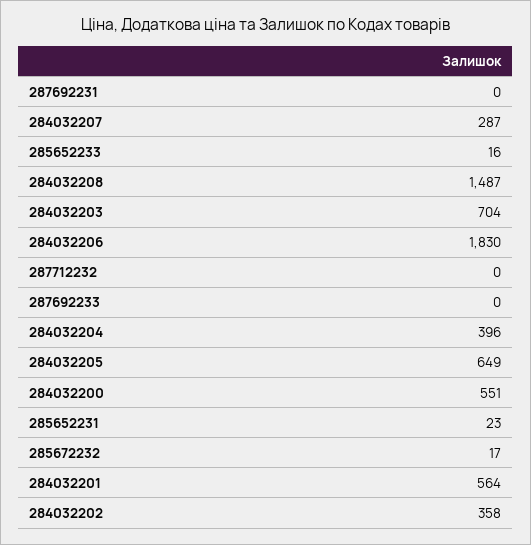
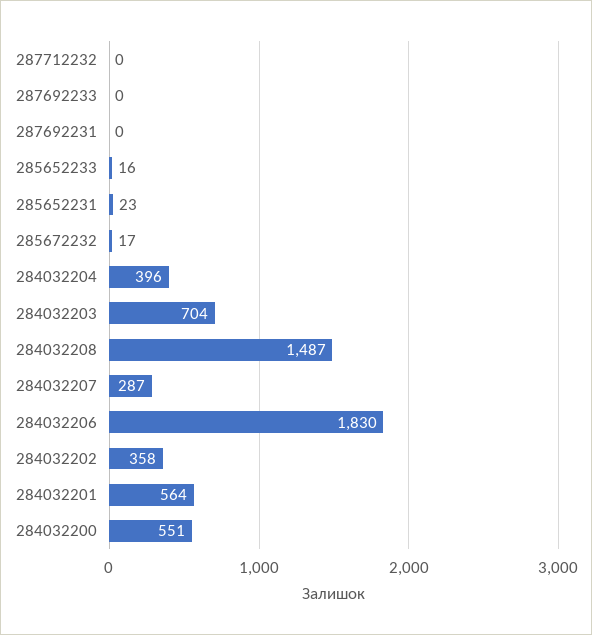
284032205: 649 -> none

